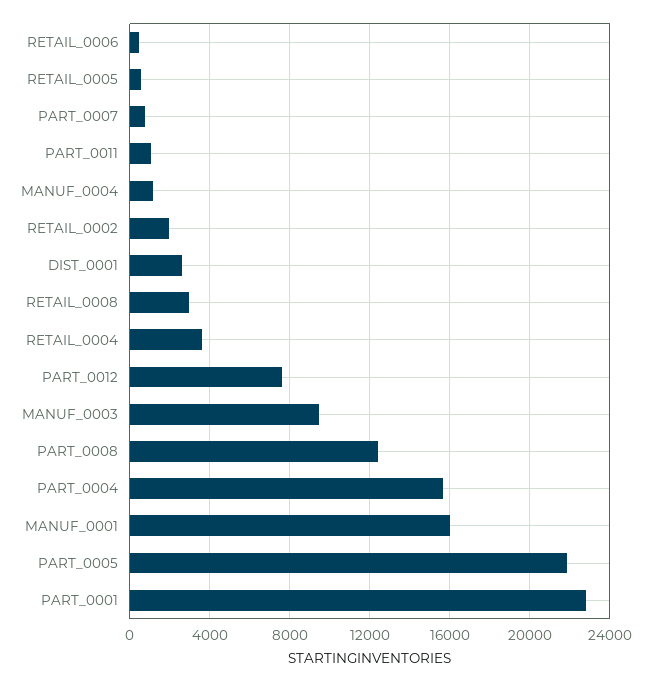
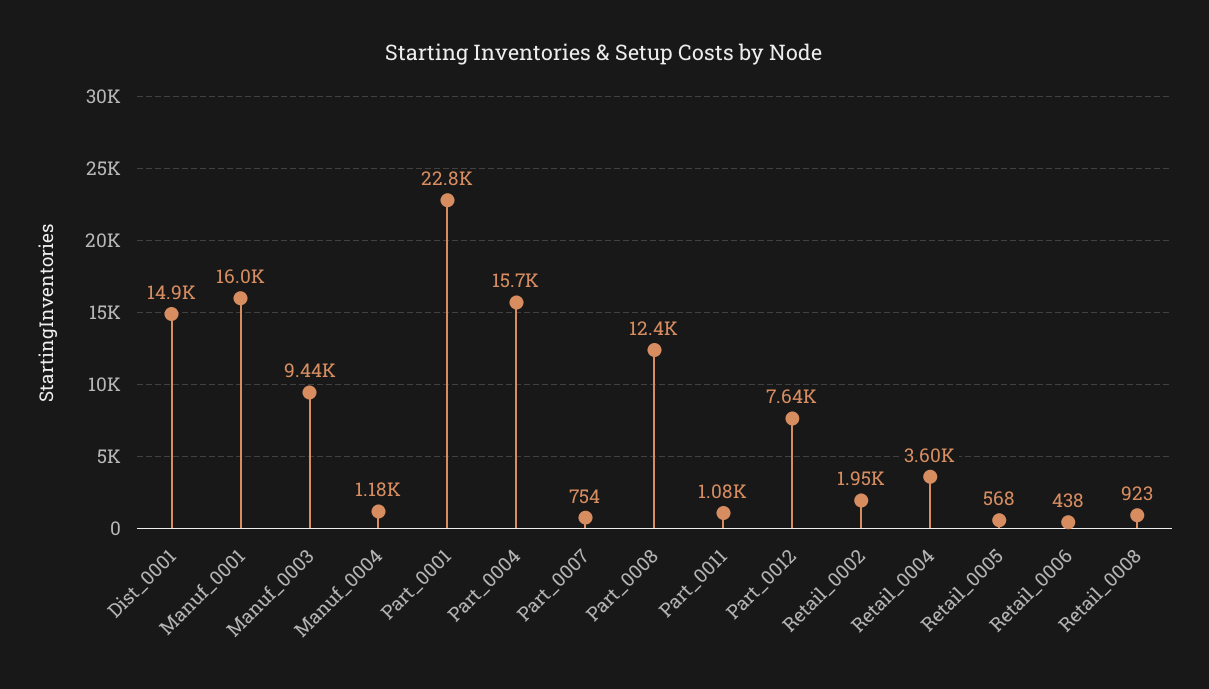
DIST_0001: 2500 -> 14900
RETAIL_0008: 3000 -> 923
PART_0005: 22000 -> none

